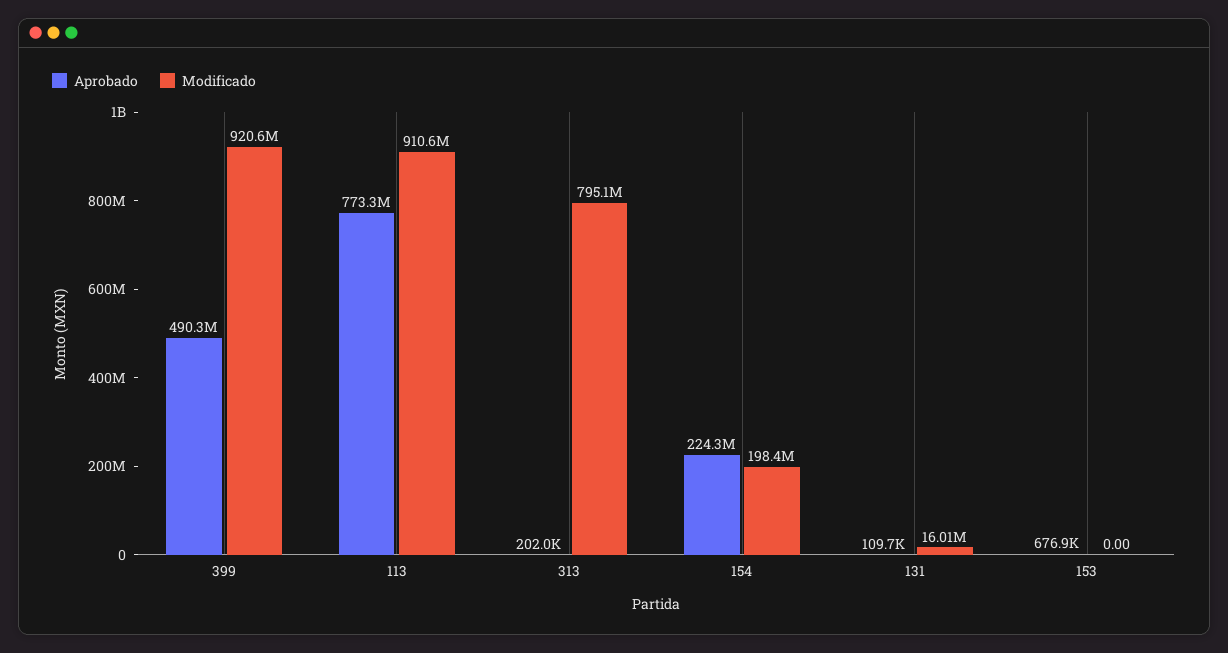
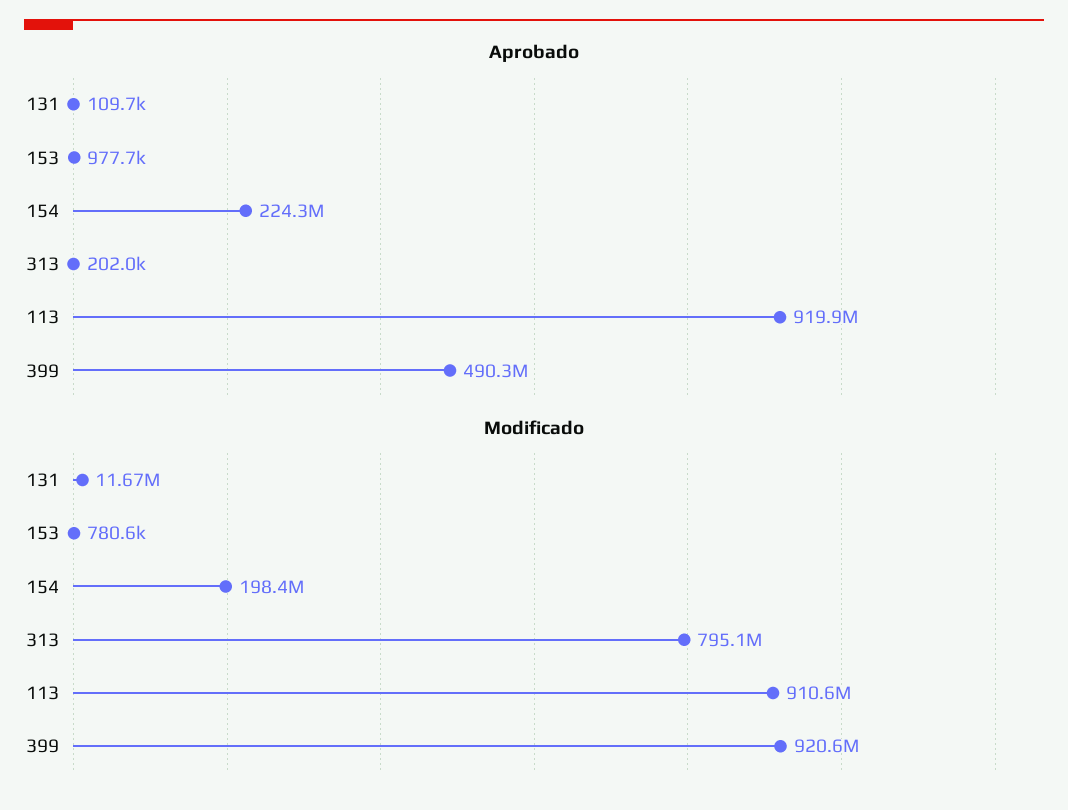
Aprobado, 113: 773300000 -> 919900000
Modificado, 131: 16010000 -> 11670000
Aprobado, 153: 676900 -> 977700
Modificado, 153: 0 -> 780600

